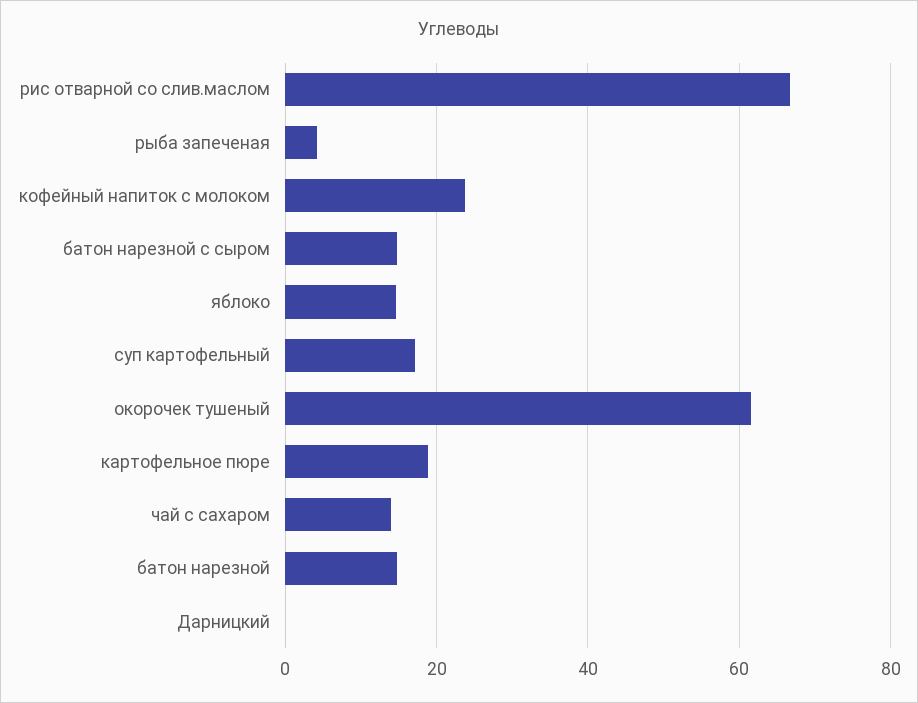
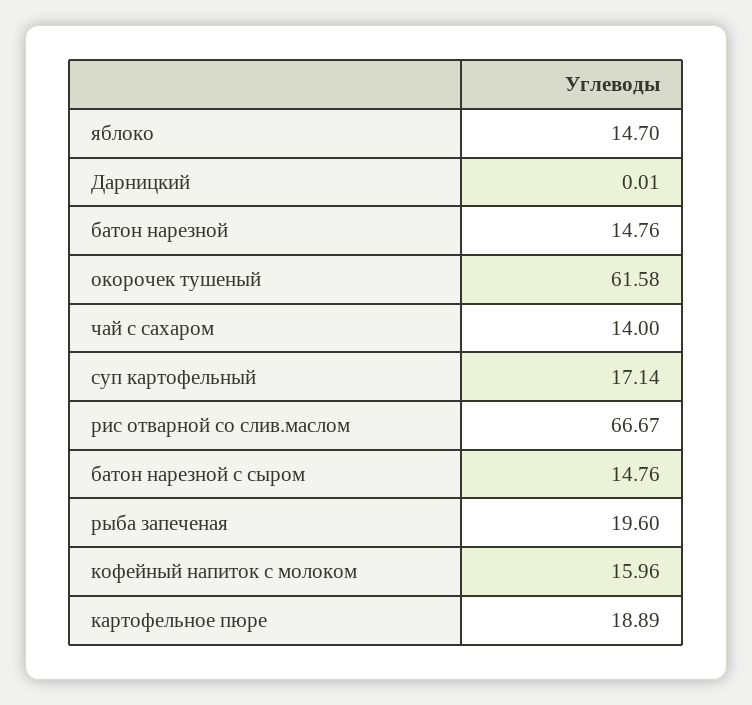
рыба запеченая: 4 -> 19.6
кофейный напиток с молоком: 24 -> 15.96

